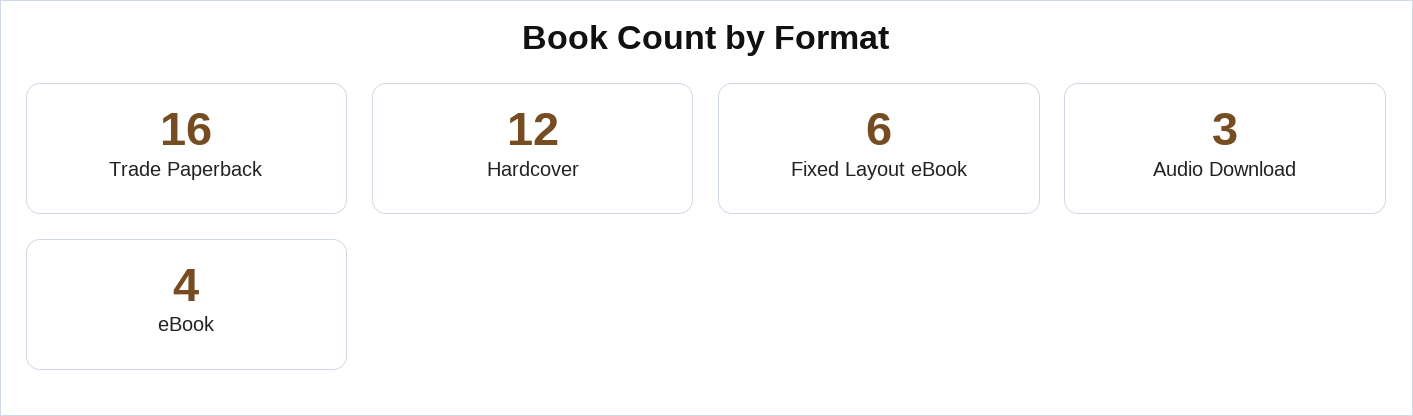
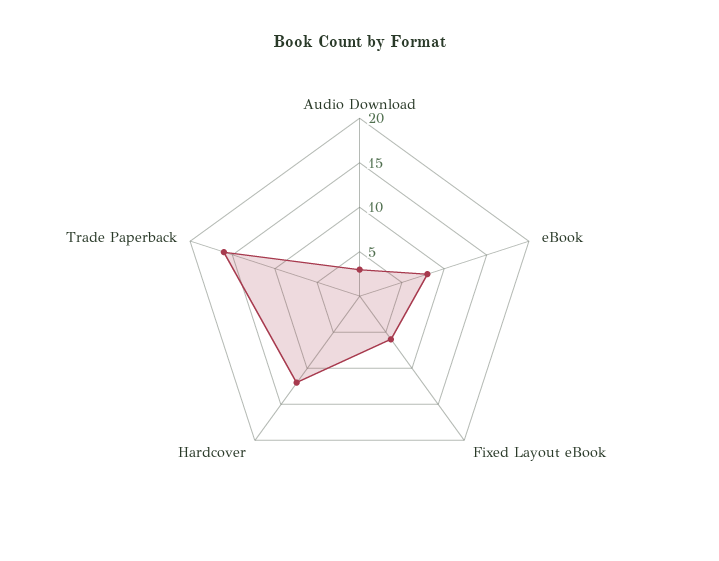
eBook: 4 -> 8

